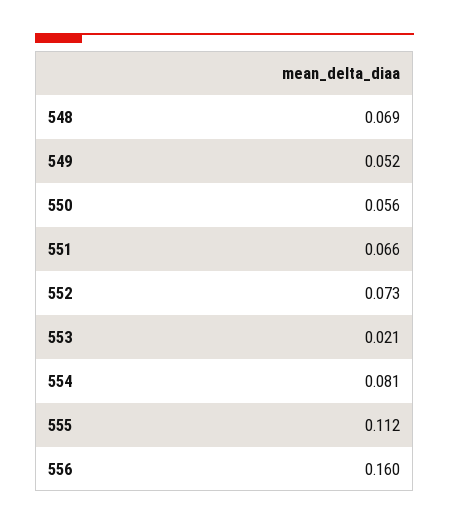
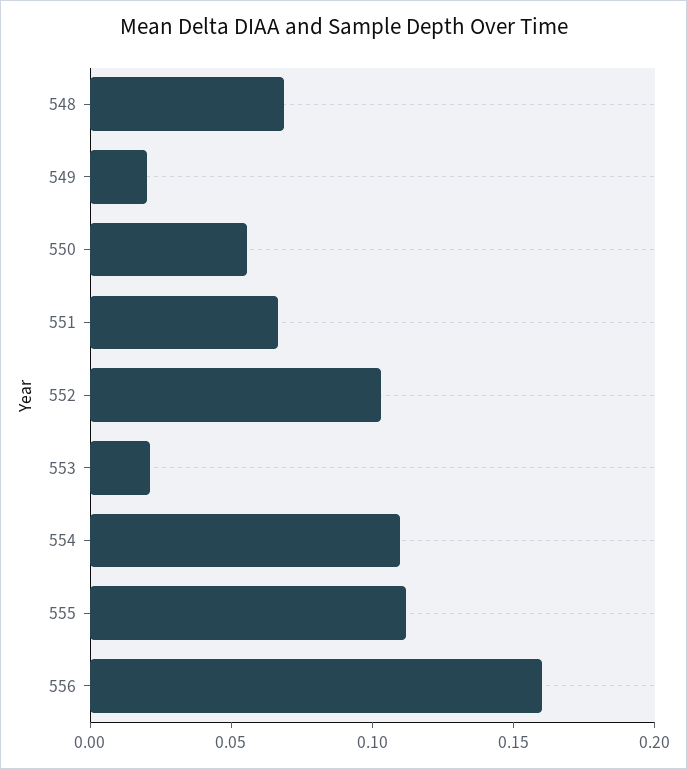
549: 0.052 -> 0.02
552: 0.073 -> 0.1
554: 0.081 -> 0.11

